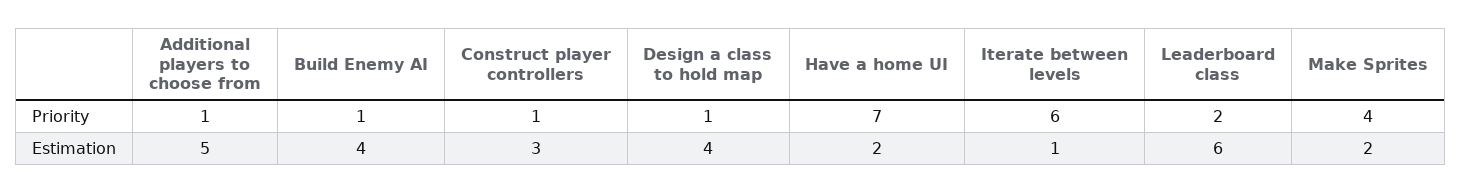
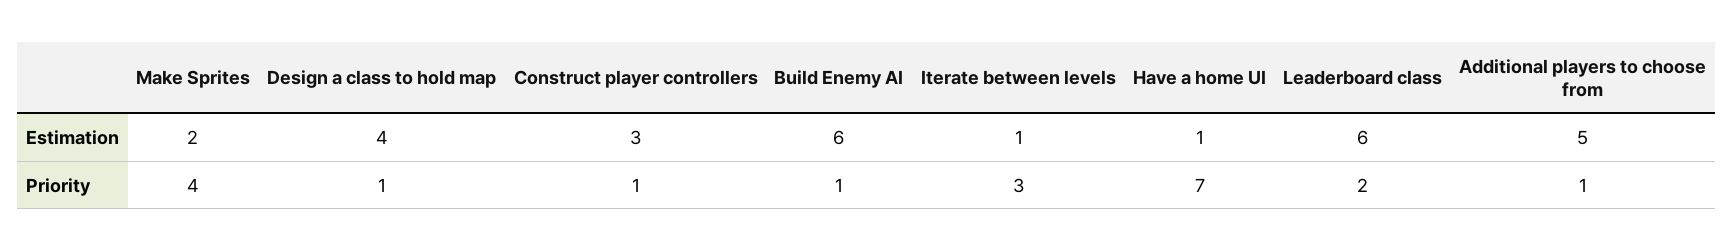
Iterate between levels, Priority: 6 -> 3
Build Enemy AI, Estimation: 4 -> 6
Have a home UI, Estimation: 2 -> 1

